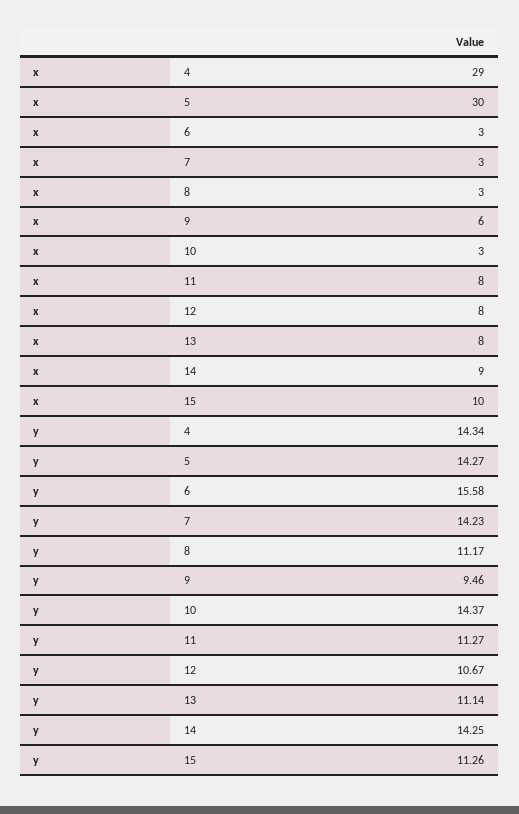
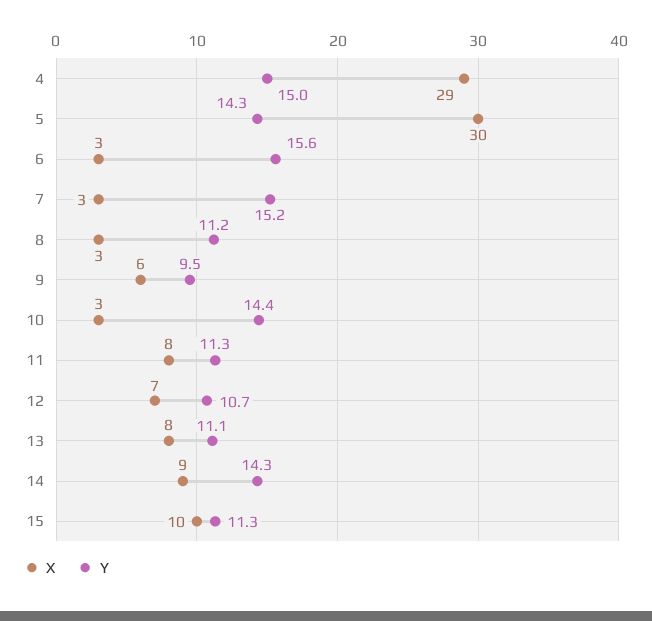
x, 12: 8 -> 7
y, 4: 14.34 -> 15
y, 7: 14.23 -> 15.2

